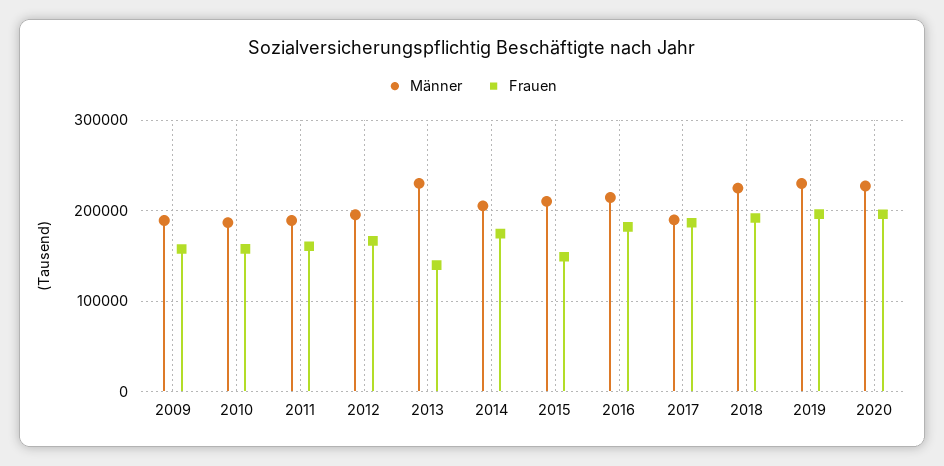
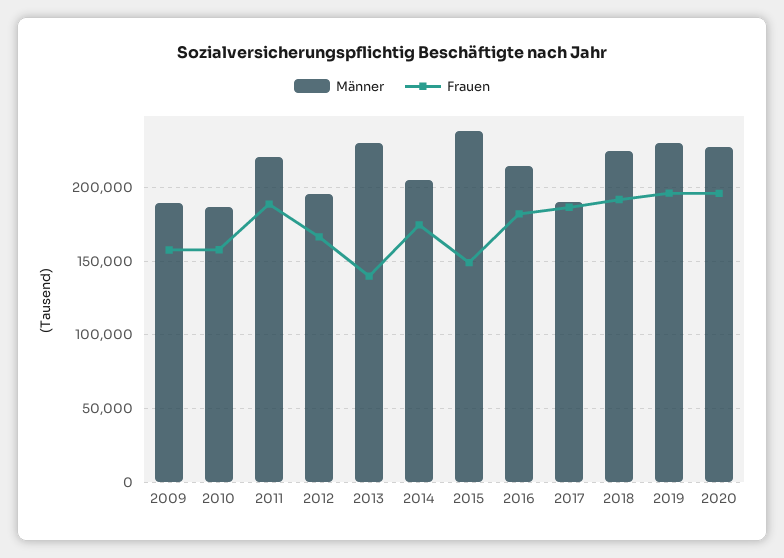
Männer, 2011: 190000 -> 220000
Frauen, 2011: 160000 -> 190000
Männer, 2015: 210000 -> 240000

